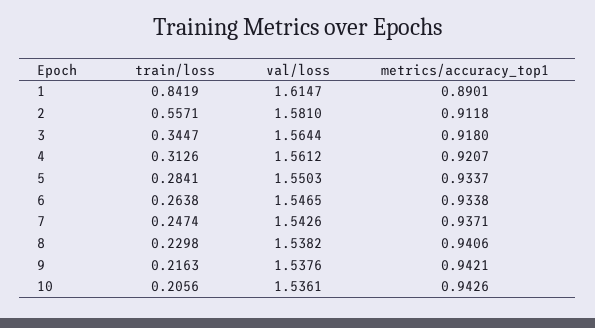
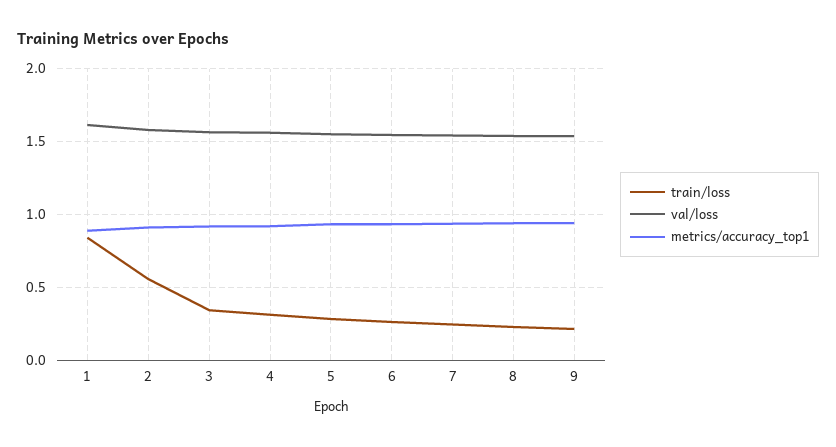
train/loss, 10: 0.2056 -> none
val/loss, 10: 1.5361 -> none
metrics/accuracy_top1, 10: 0.9426 -> none

